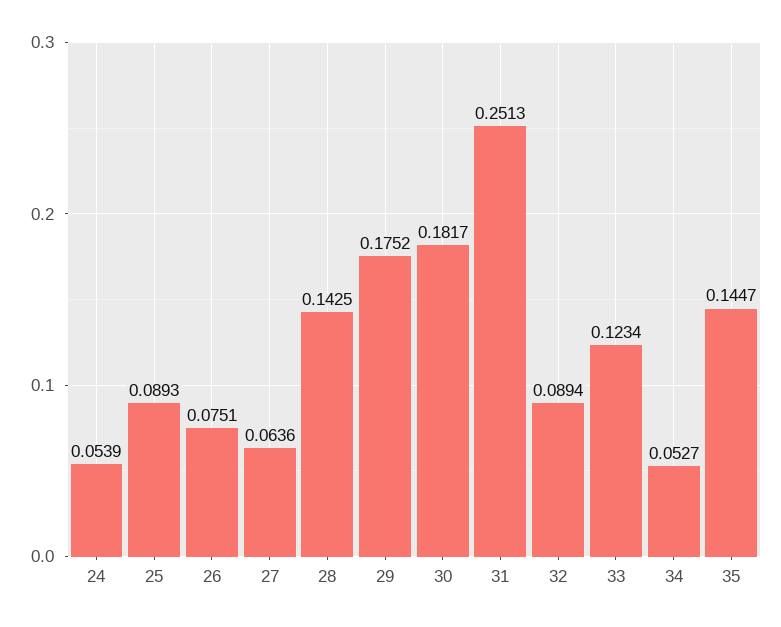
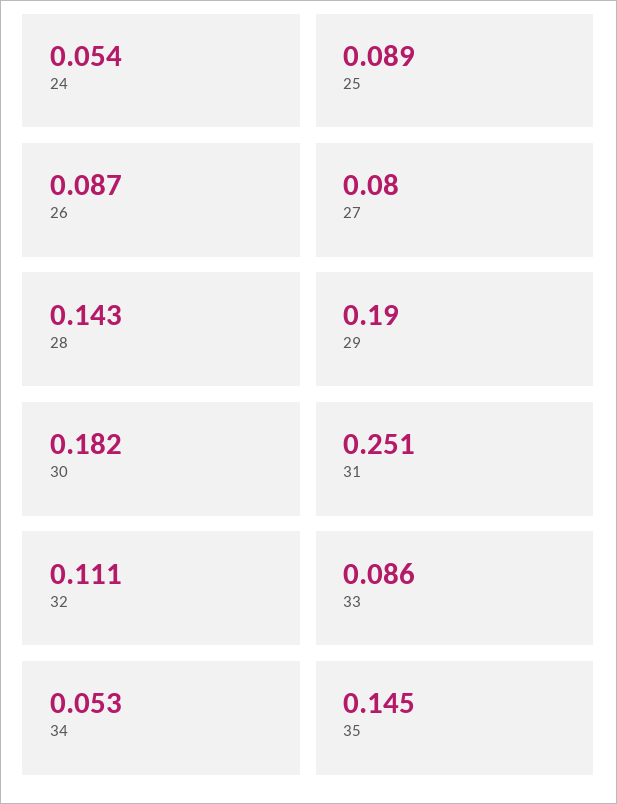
26: 0.0751 -> 0.087
27: 0.0636 -> 0.08
29: 0.1752 -> 0.19
32: 0.0894 -> 0.111
33: 0.1234 -> 0.086

